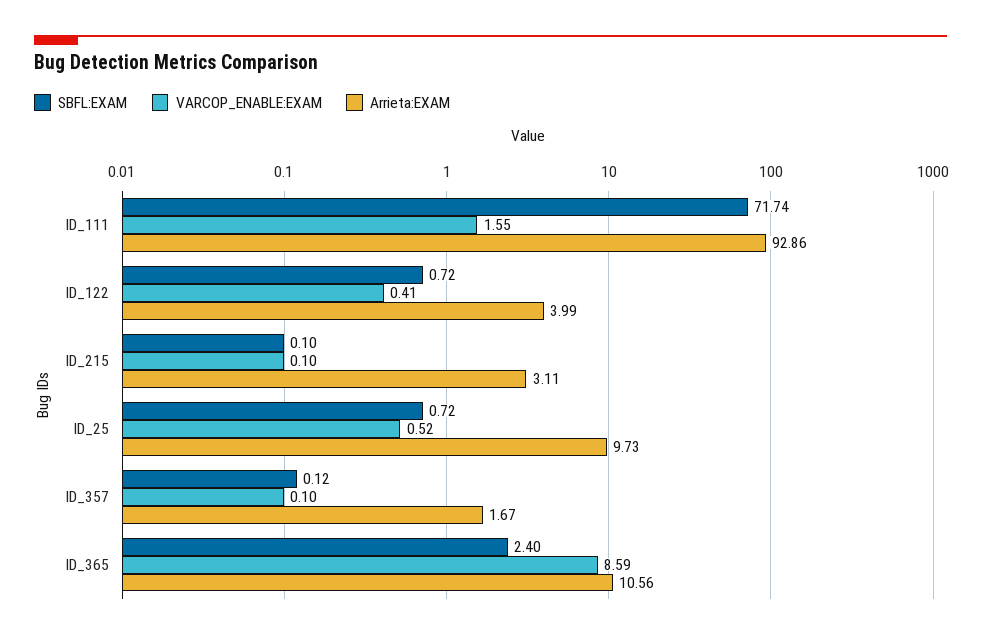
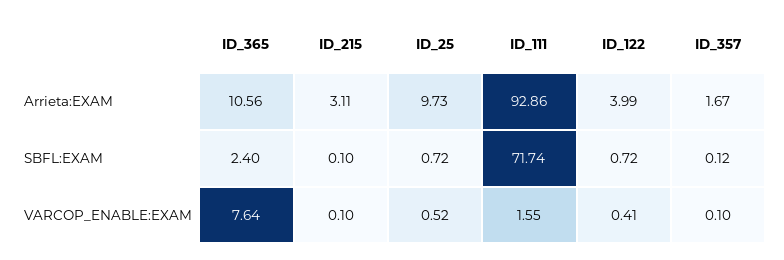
VARCOP_ENABLE:EXAM, ID_365: 8.59 -> 7.64

